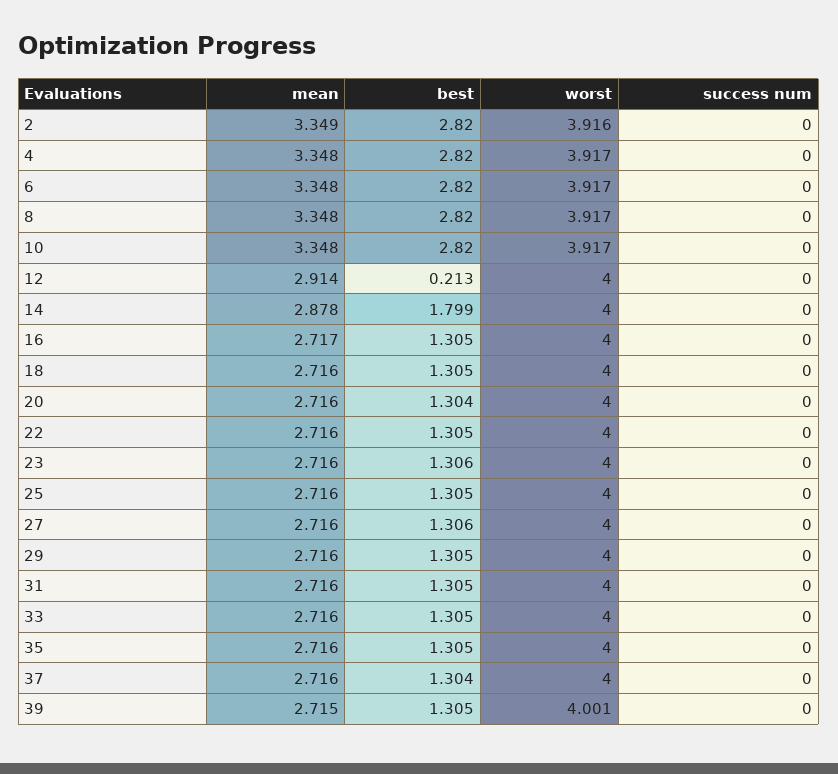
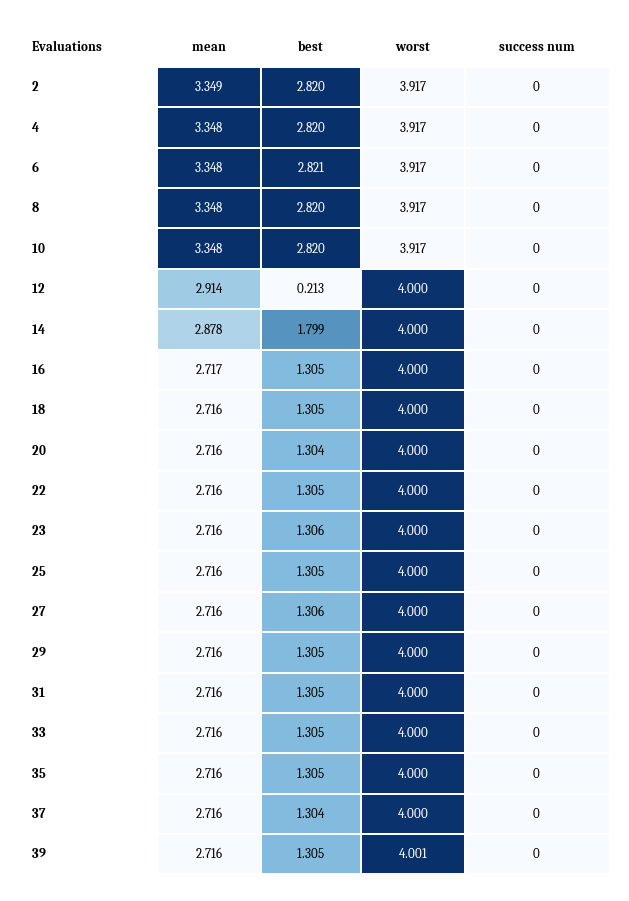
worst, 2: 3.916 -> 3.917
best, 6: 2.82 -> 2.821
mean, 39: 2.715 -> 2.716

